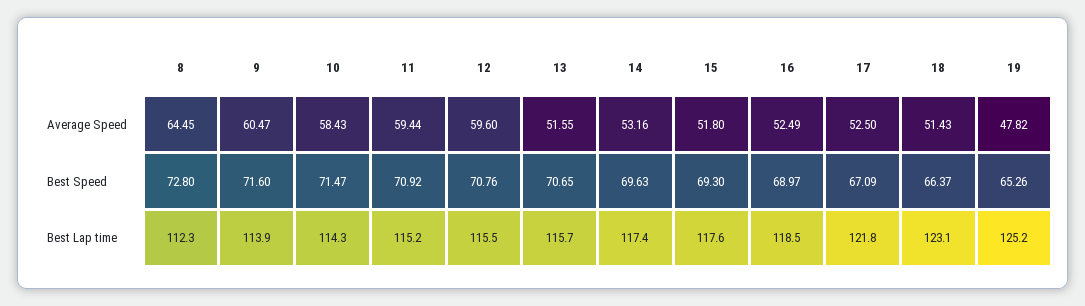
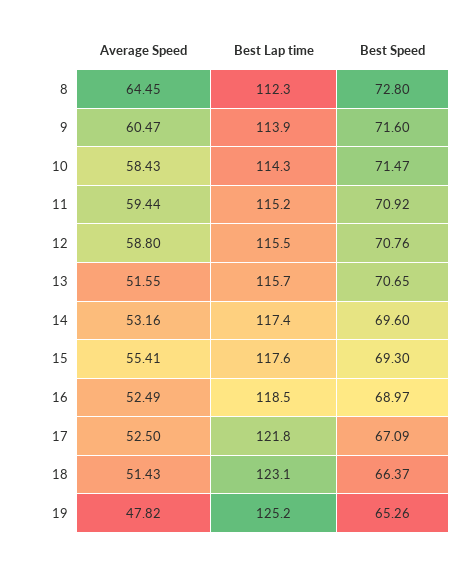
12, Average Speed: 59.6 -> 58.8
15, Average Speed: 51.8 -> 55.41
14, Best Speed: 69.63 -> 69.6

